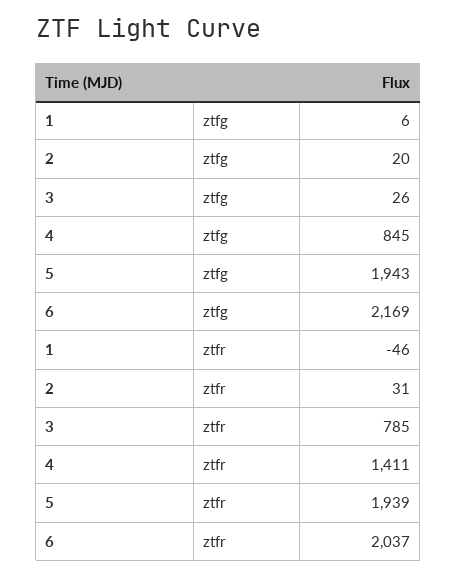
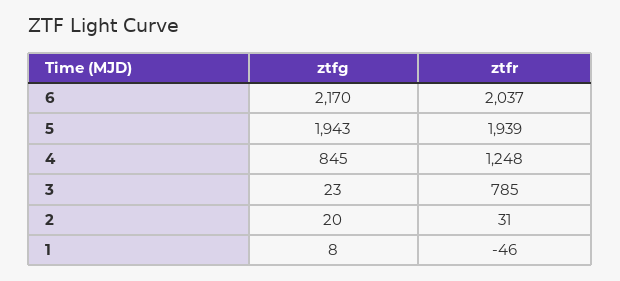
1, ztfg: 6 -> 8
3, ztfg: 26 -> 23
6, ztfg: 2169 -> 2170
4, ztfr: 1411 -> 1248

